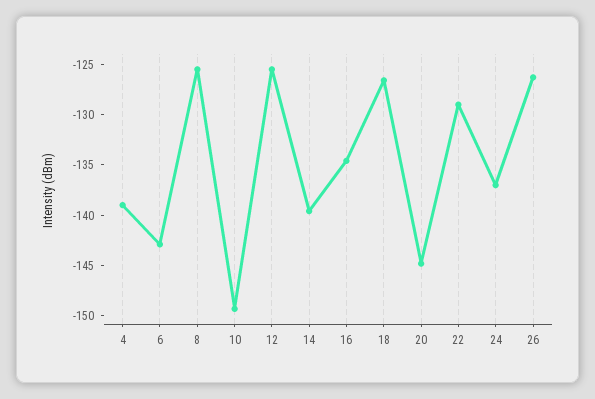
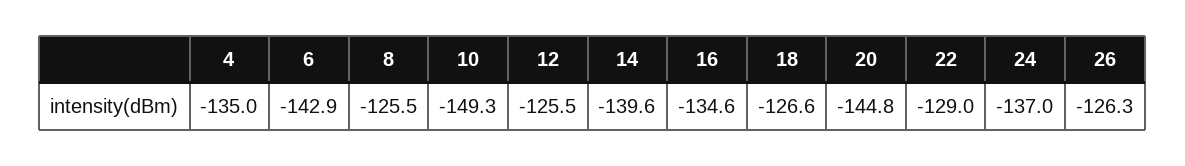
4: -139 -> -135

